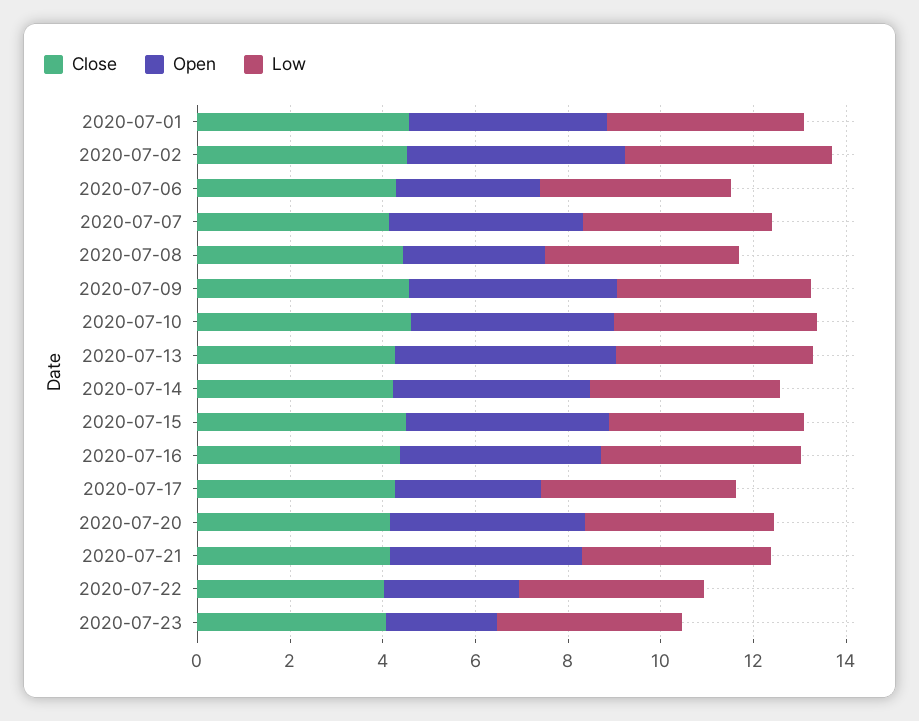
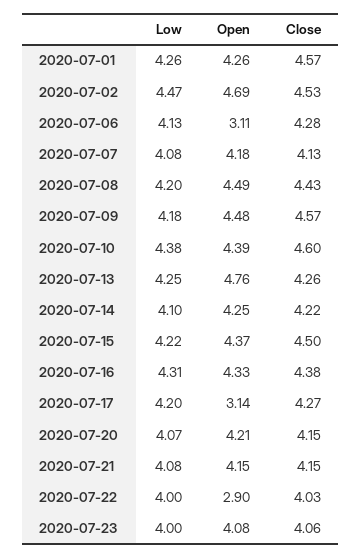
Open, 2020-07-08: 3 -> 4.49
Open, 2020-07-23: 2.5 -> 4.08

